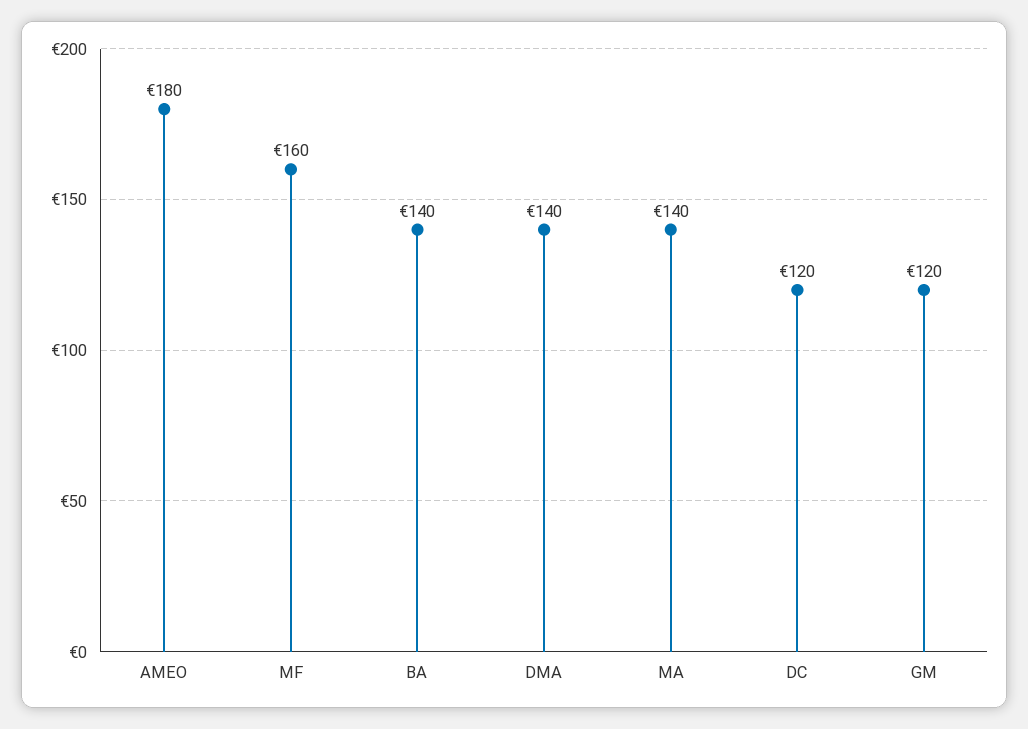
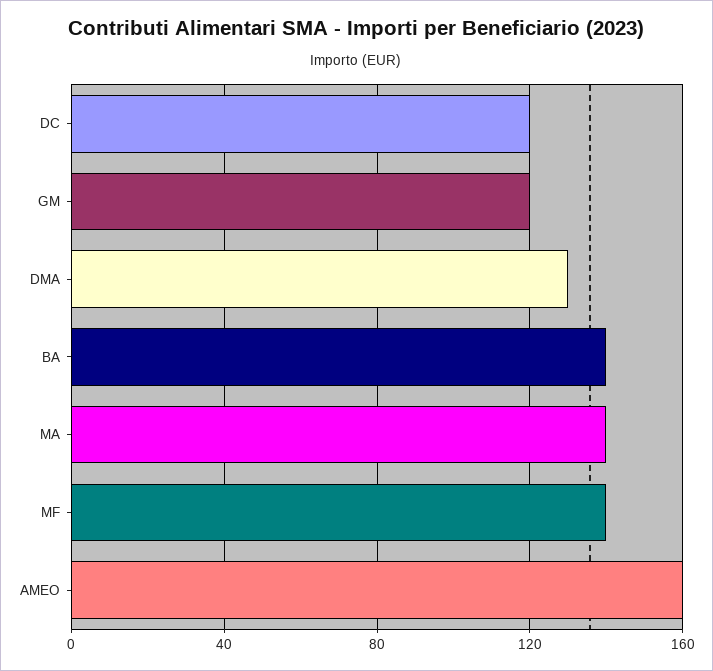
AMEO: 180 -> 160
MF: 160 -> 140
DMA: 140 -> 130

